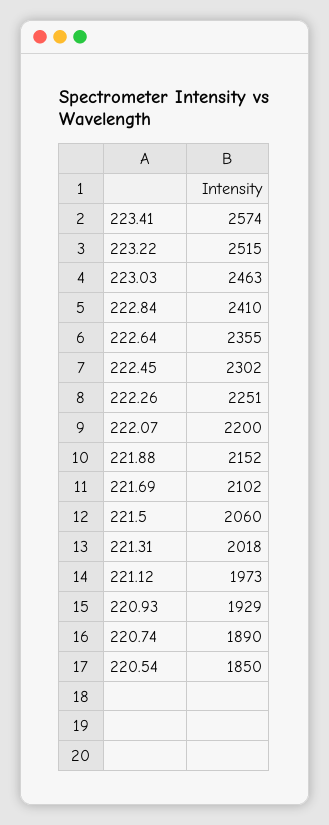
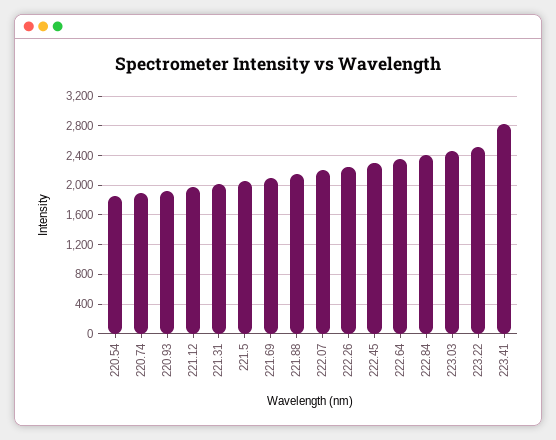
223.41: 2574 -> 2800

